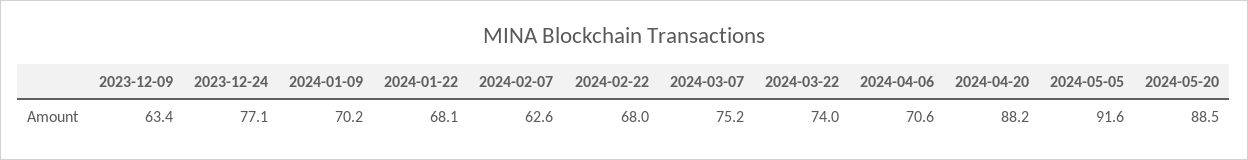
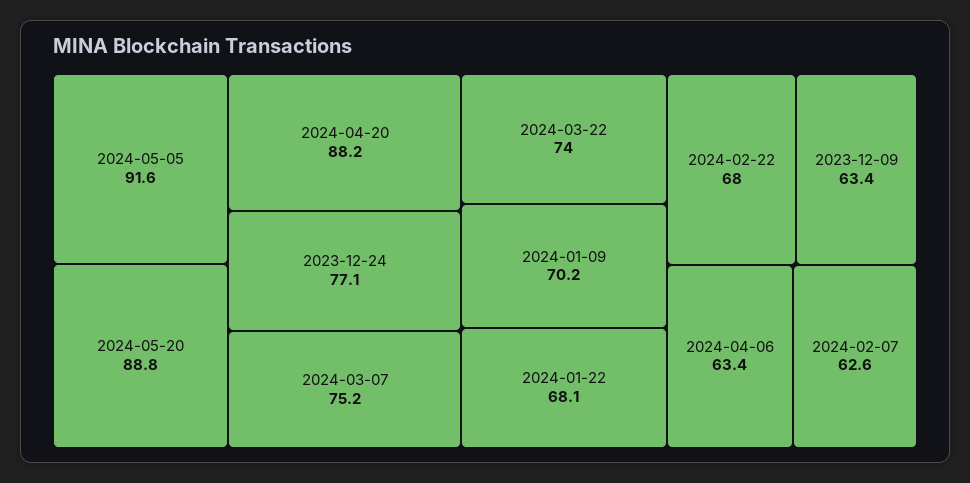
2024-04-06: 70.6 -> 63.4
2024-05-20: 88.5 -> 88.8

